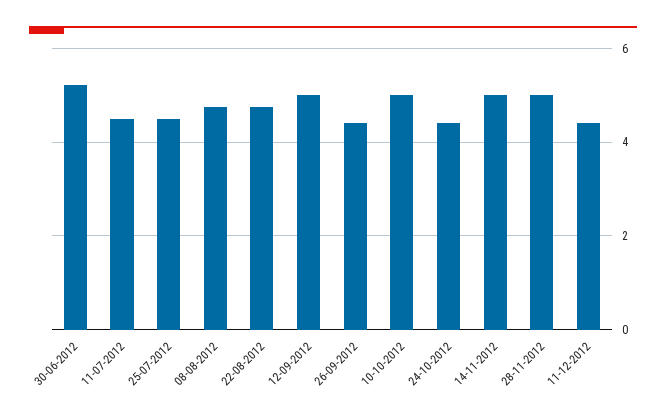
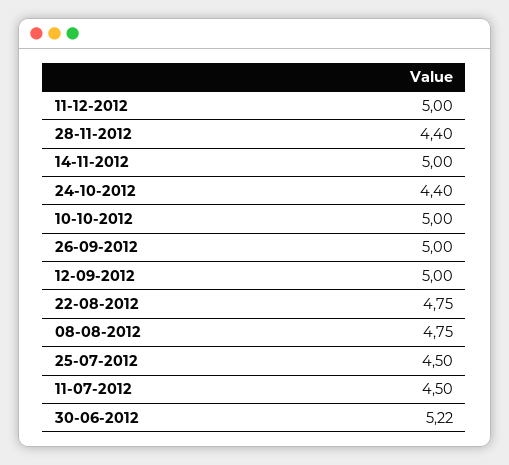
26-09-2012: 4.4 -> 5
28-11-2012: 5 -> 4.4
11-12-2012: 4.4 -> 5

